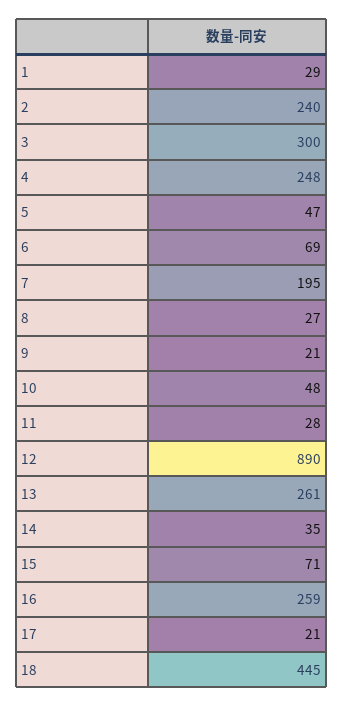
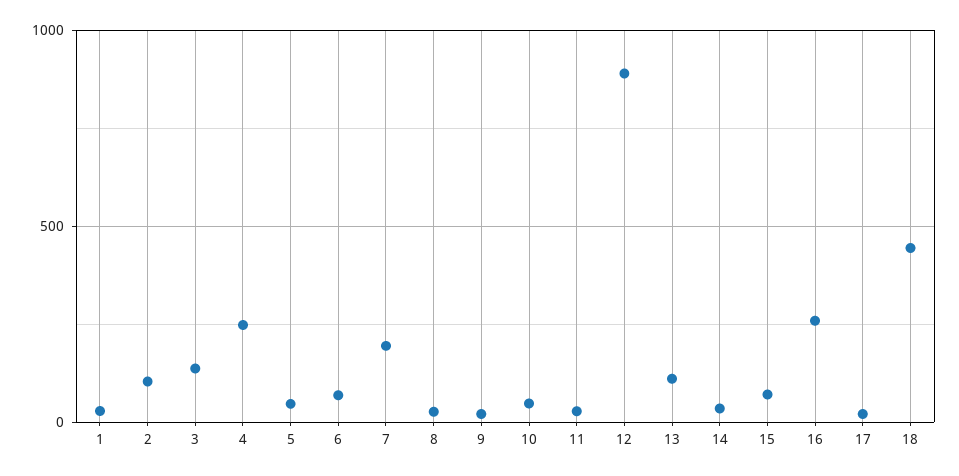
2: 240 -> 100
3: 300 -> 150
13: 261 -> 100

